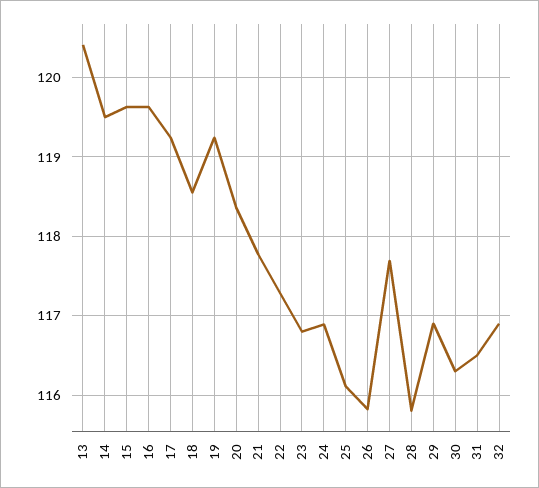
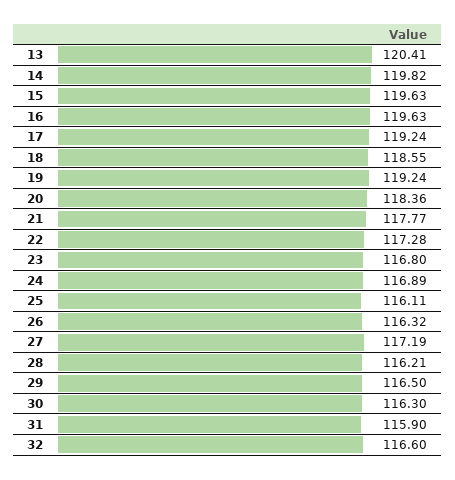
14: 119.5 -> 119.82
26: 115.8 -> 116.32
27: 117.7 -> 117.19
28: 115.8 -> 116.21
29: 116.9 -> 116.5
31: 116.5 -> 115.9
32: 116.9 -> 116.6

